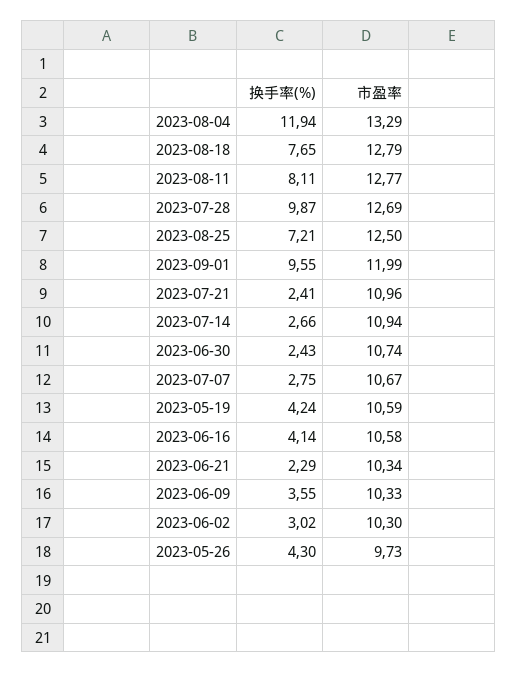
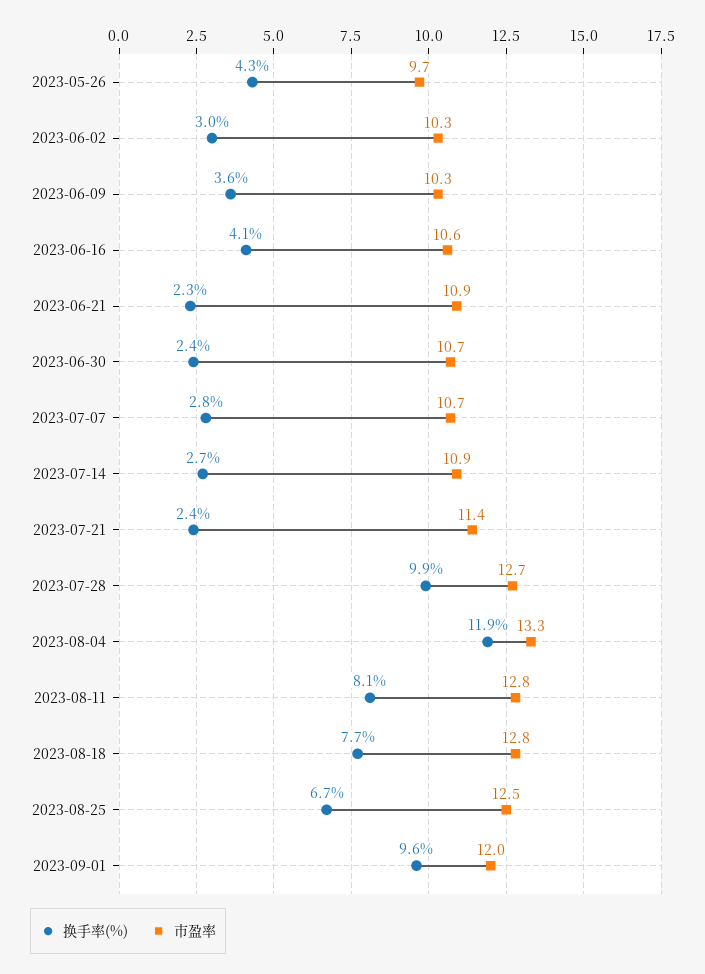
换手率(%), 2023-08-25: 7.21 -> 6.7
市盈率, 2023-07-21: 10.96 -> 11.4
换手率(%), 2023-05-19: 4.24 -> none
市盈率, 2023-05-19: 10.59 -> none
市盈率, 2023-06-21: 10.34 -> 10.9

